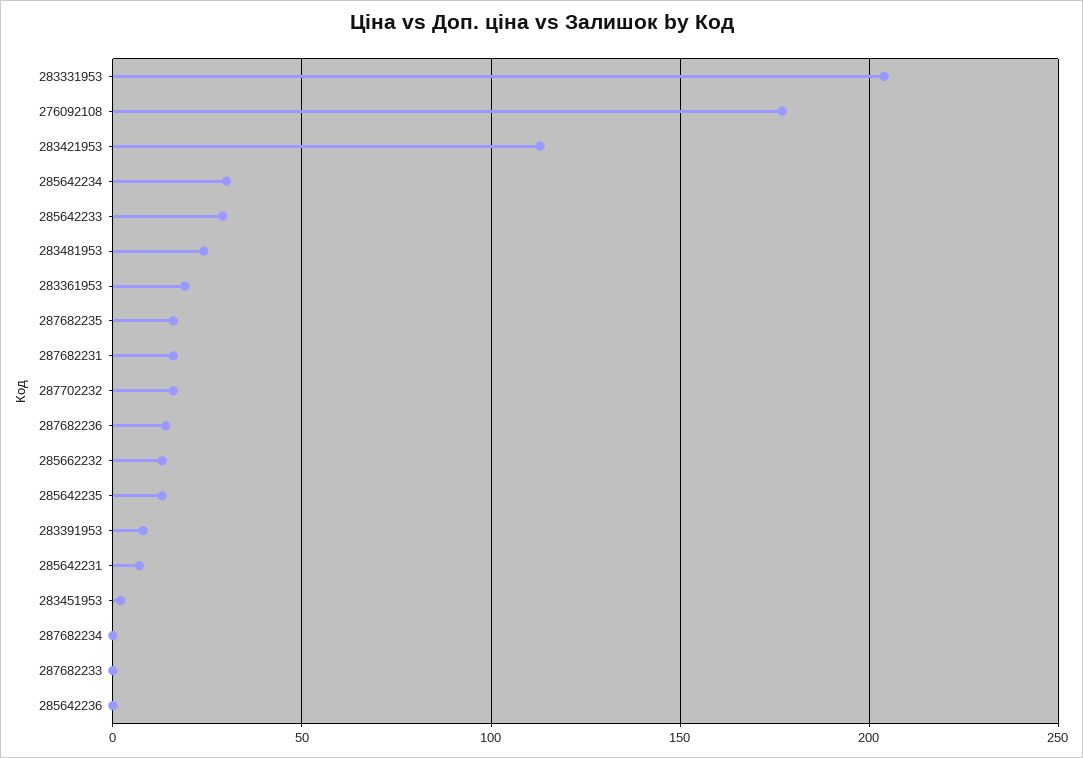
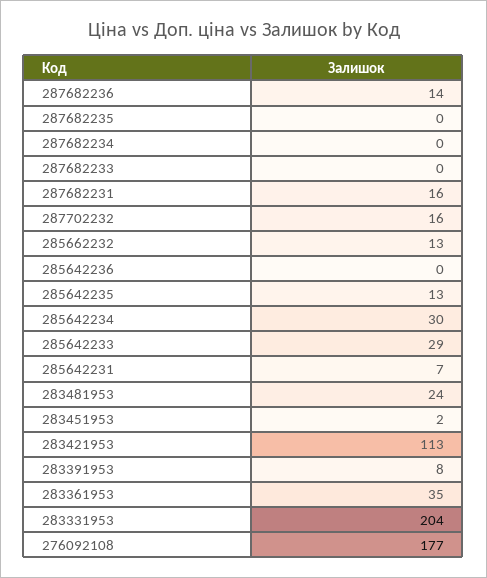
283361953: 20 -> 35
287682235: 15 -> 0

